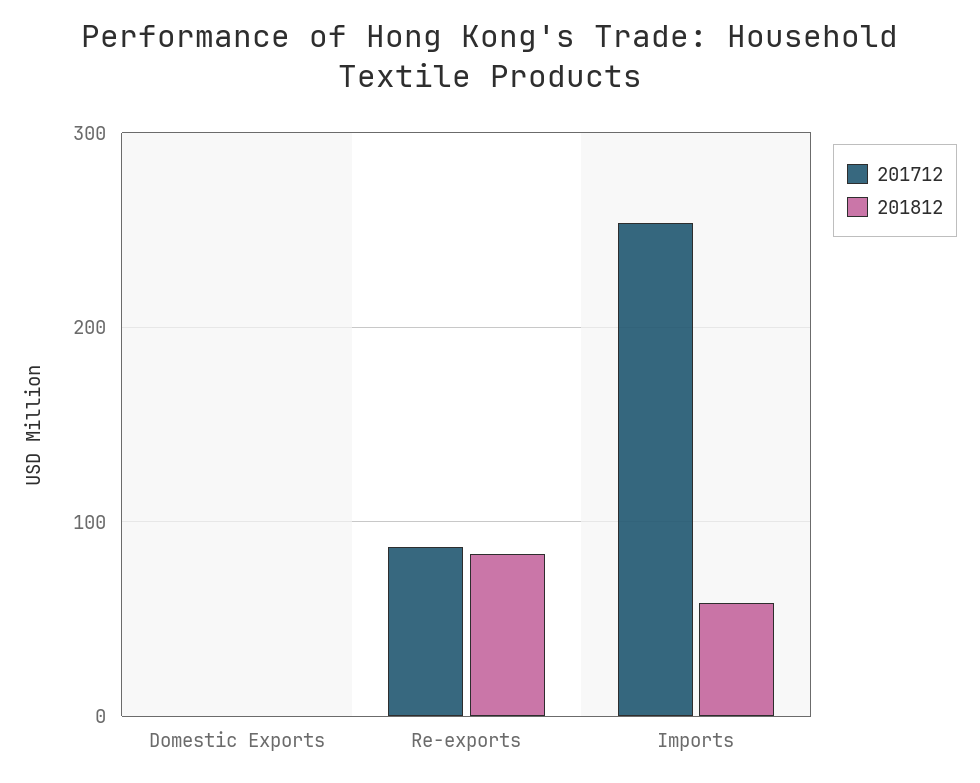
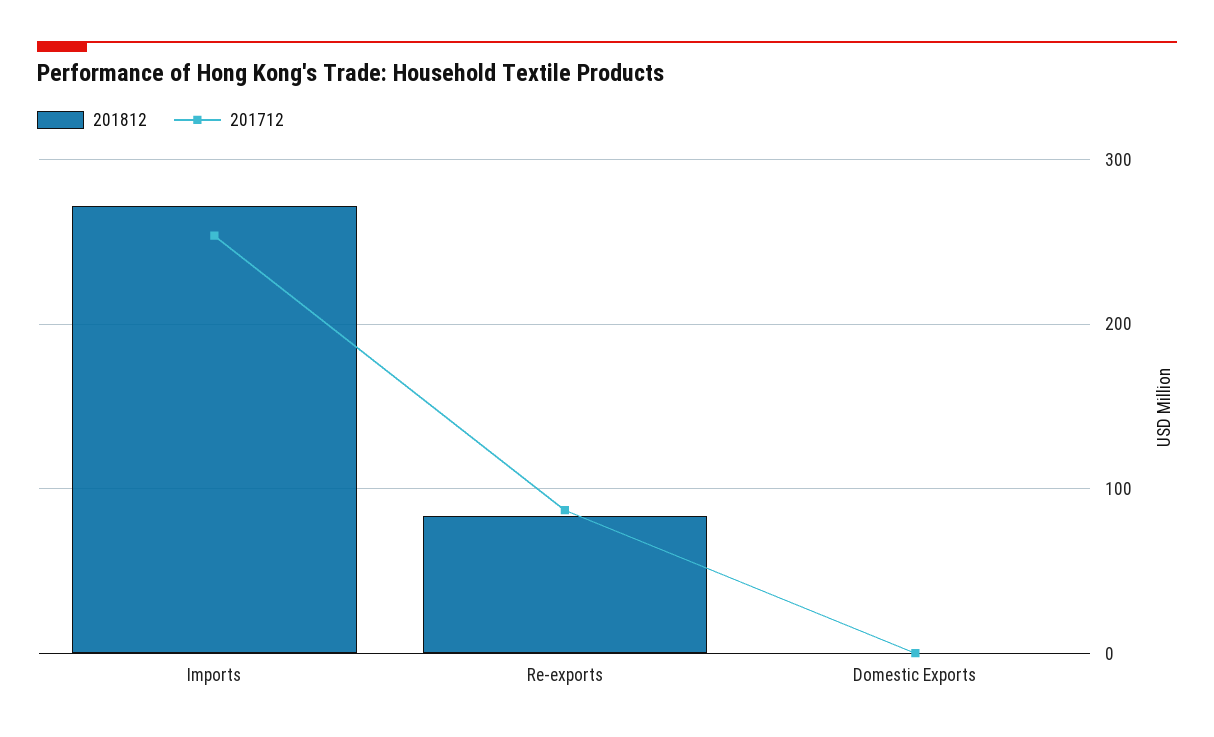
201812, Imports: 60 -> 270

